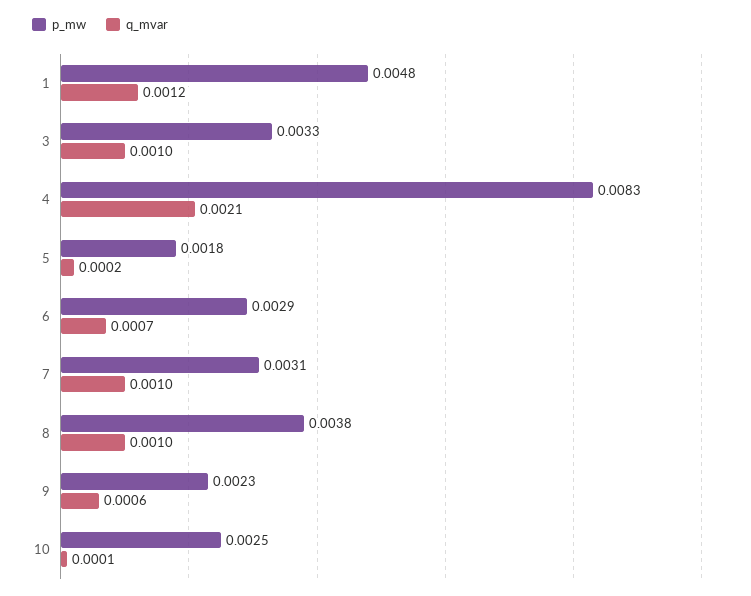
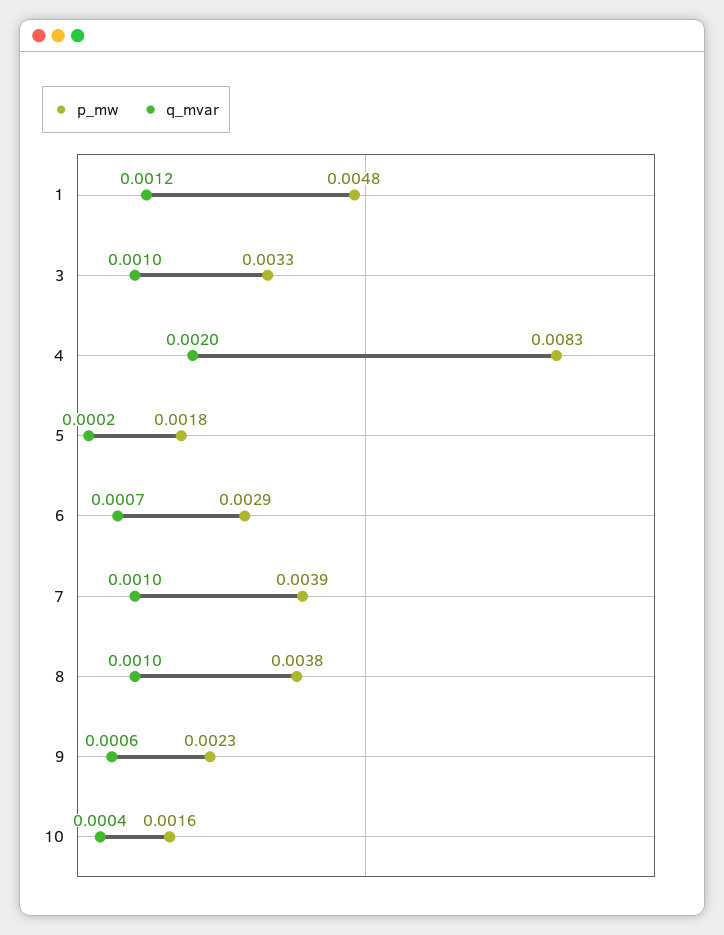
q_mvar, 4: 0.0021 -> 0.002
p_mw, 7: 0.0031 -> 0.0039
p_mw, 10: 0.0025 -> 0.0016
q_mvar, 10: 0.0001 -> 0.0004

